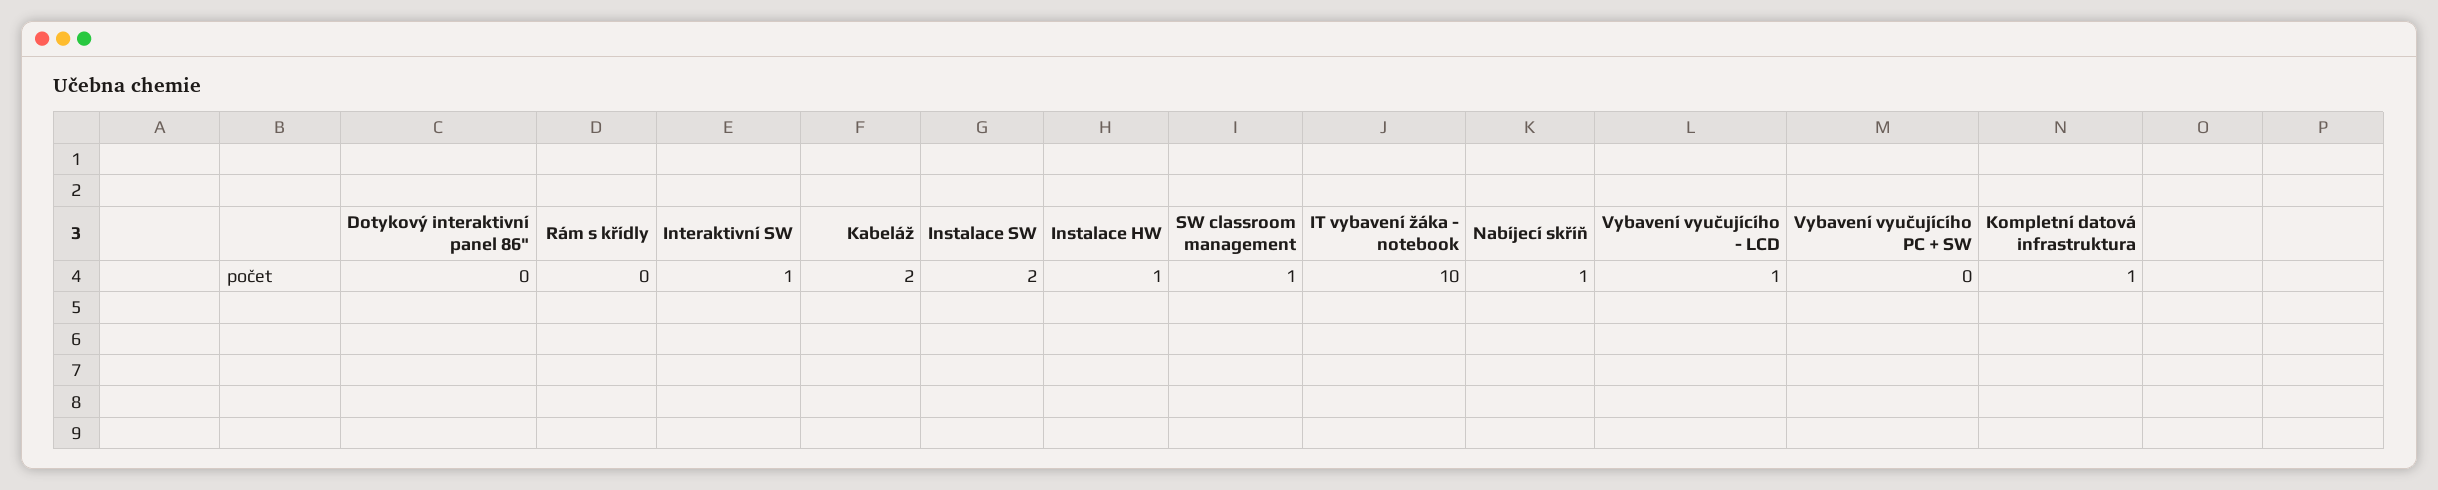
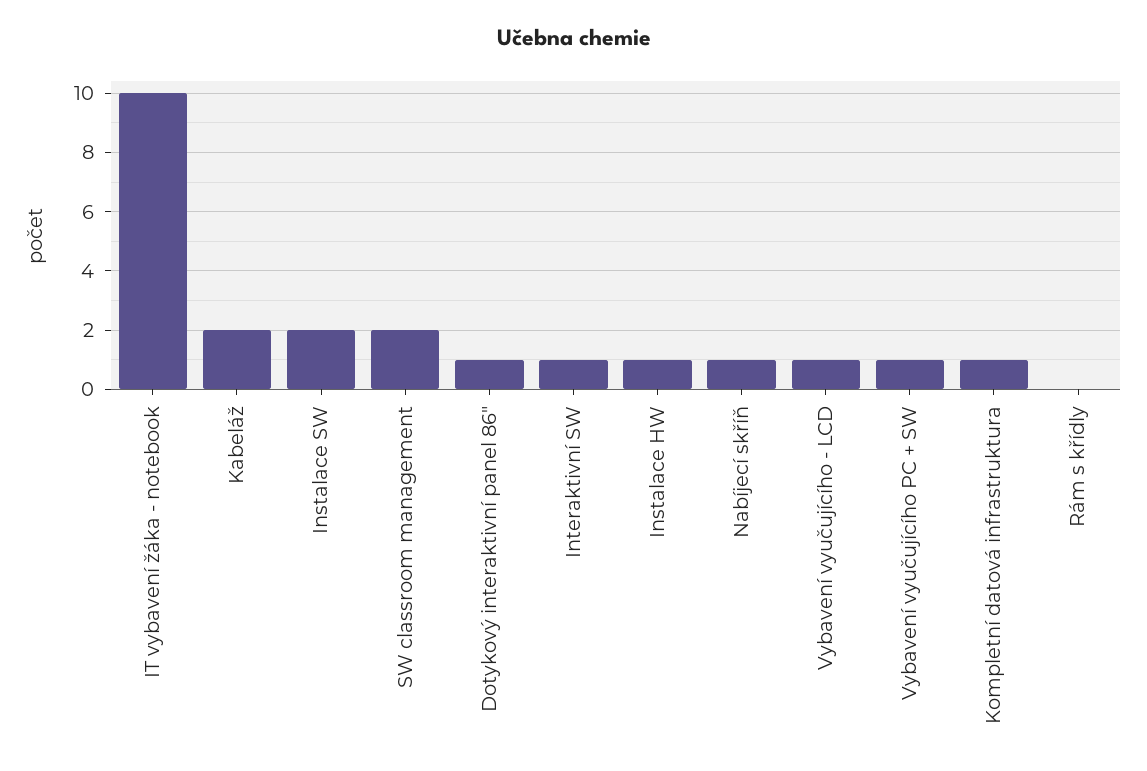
Dotykový interaktivní panel 86": 0 -> 1
SW classroom management: 1 -> 2
Vybavení vyučujícího PC + SW: 0 -> 1

